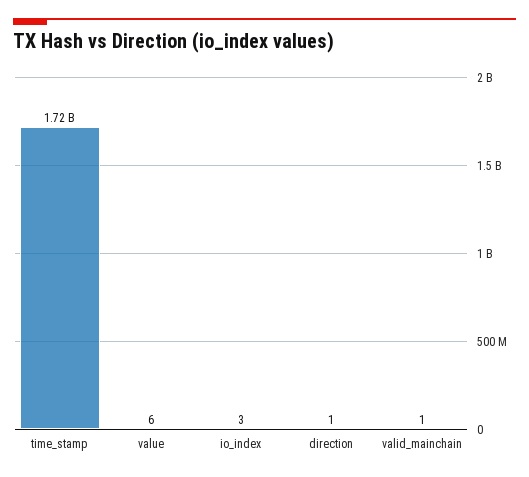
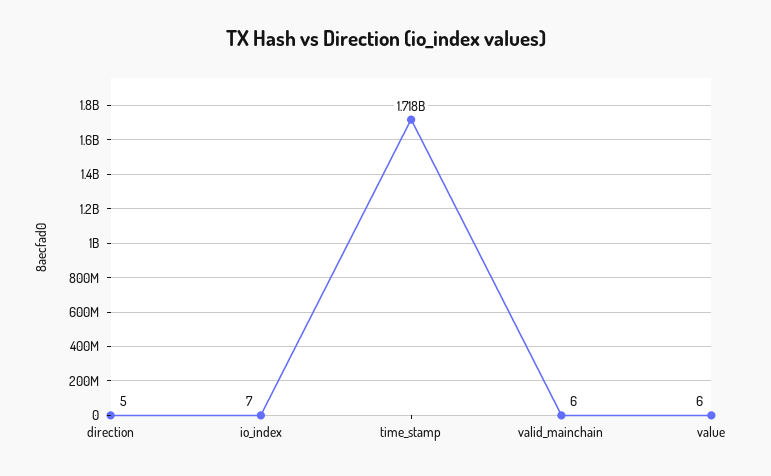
io_index: 3 -> 7
direction: 1 -> 5
valid_mainchain: 1 -> 6

